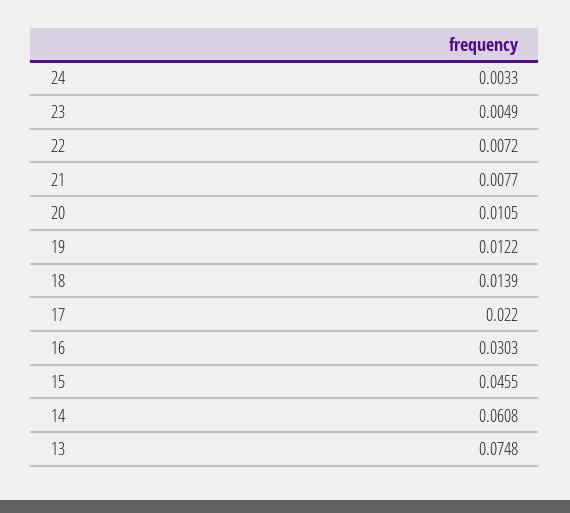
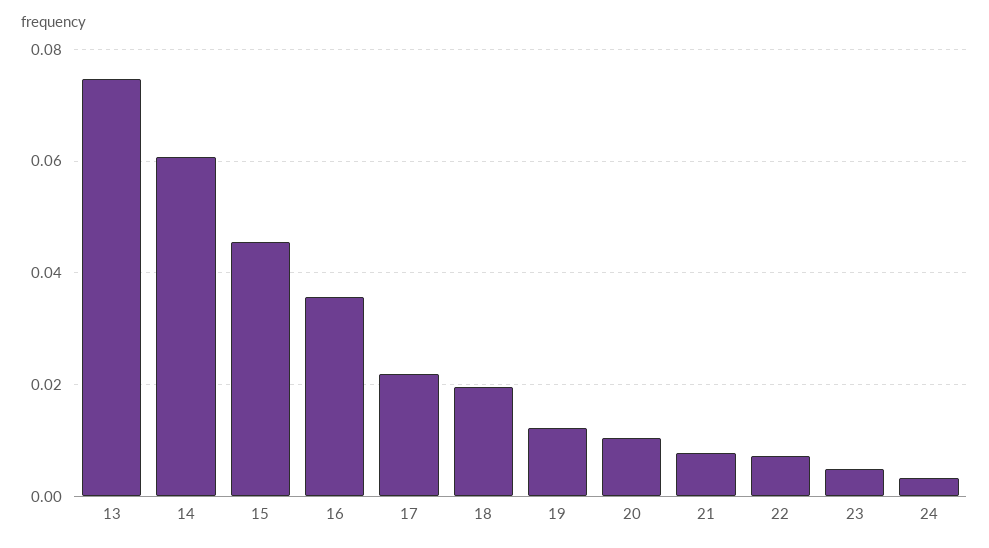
18: 0.0139 -> 0.02
16: 0.0303 -> 0.036

